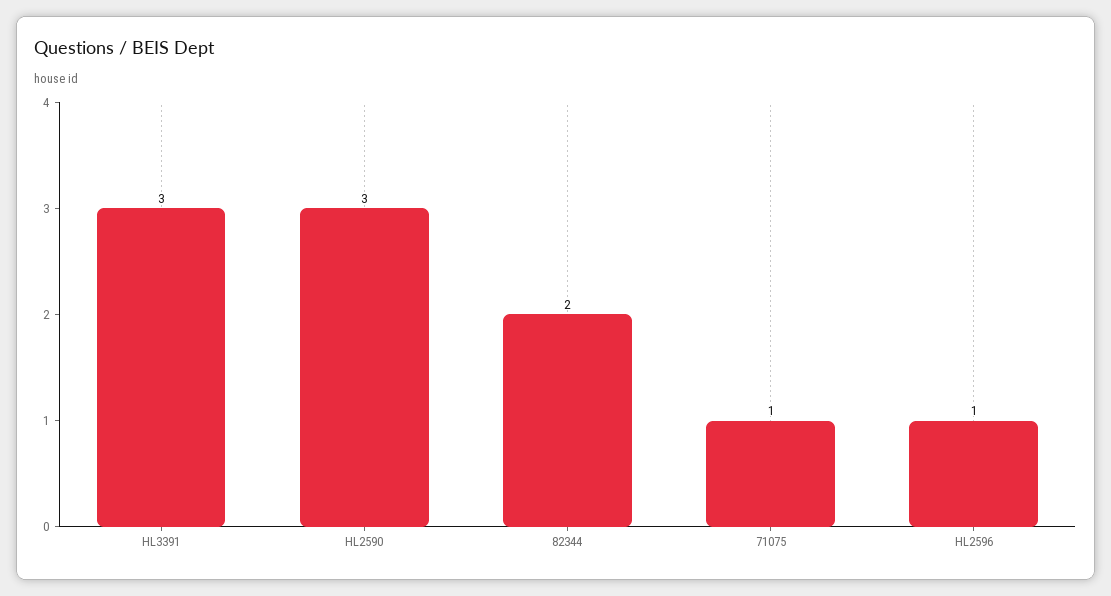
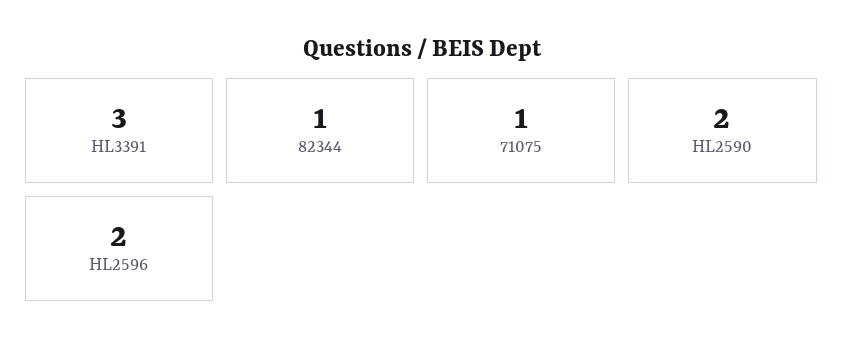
HL2590: 3 -> 2
82344: 2 -> 1
HL2596: 1 -> 2

